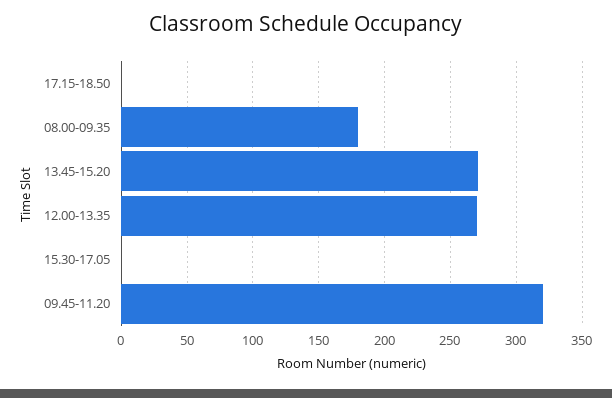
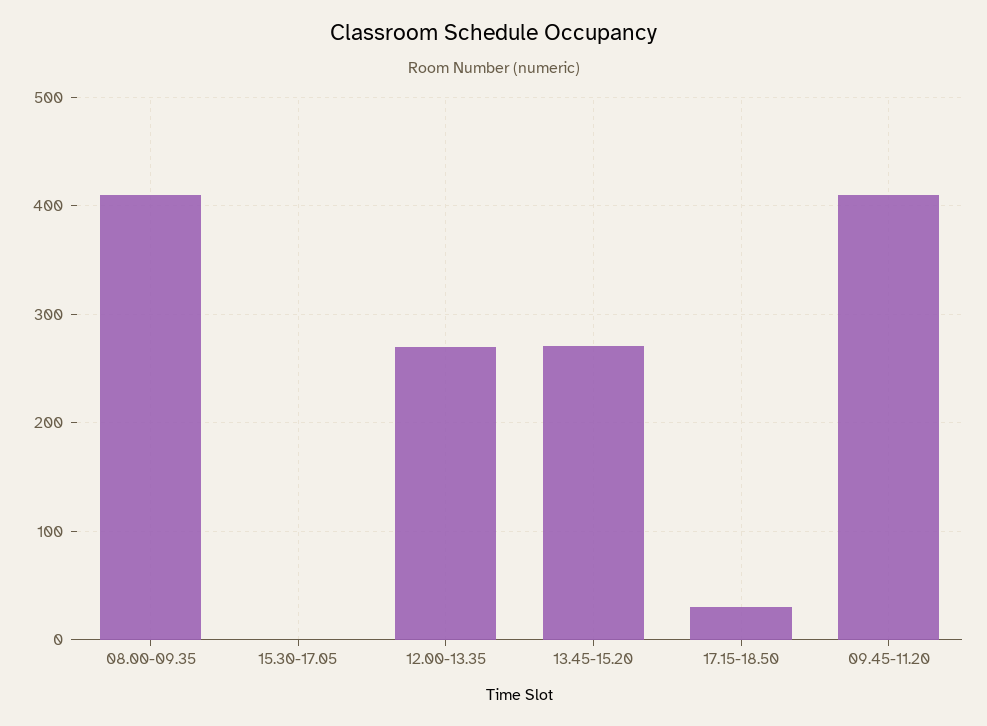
17.15-18.50: 0 -> 30
08.00-09.35: 180 -> 410
09.45-11.20: 320 -> 410

